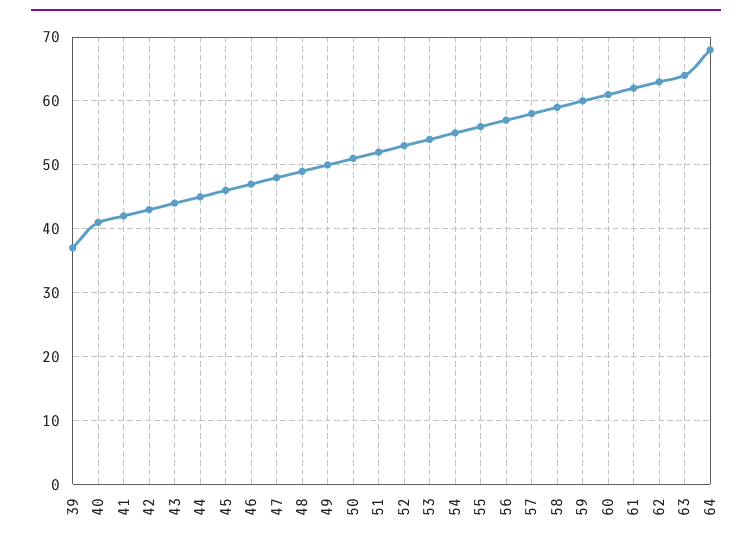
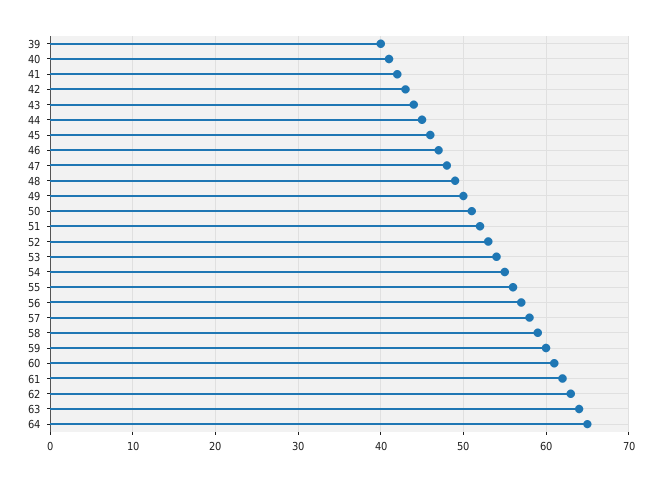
39: 37 -> 40
64: 68 -> 65

